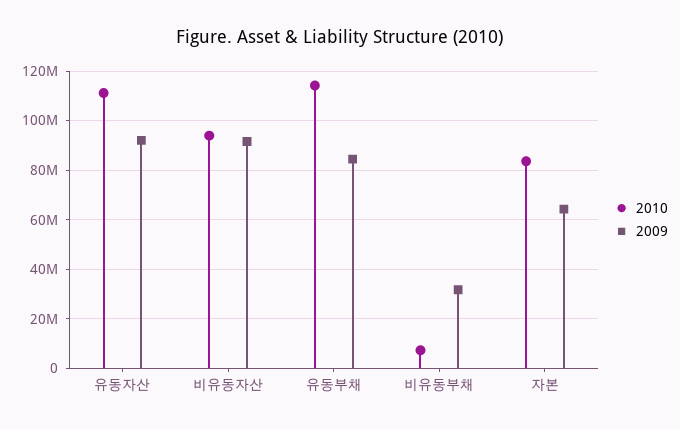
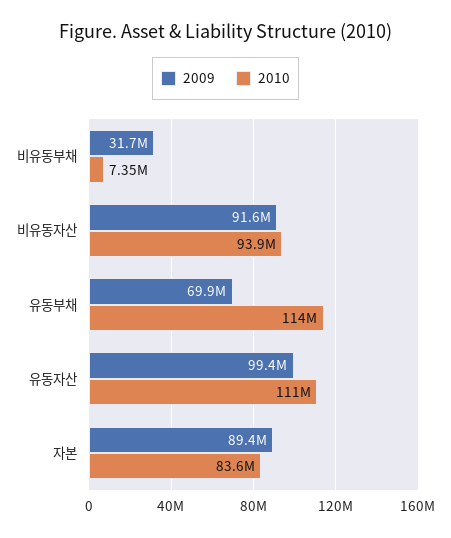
2009, 유동자산: 92500000 -> 99400000
2009, 유동부채: 85000000 -> 69900000
2009, 자본: 65000000 -> 89400000

